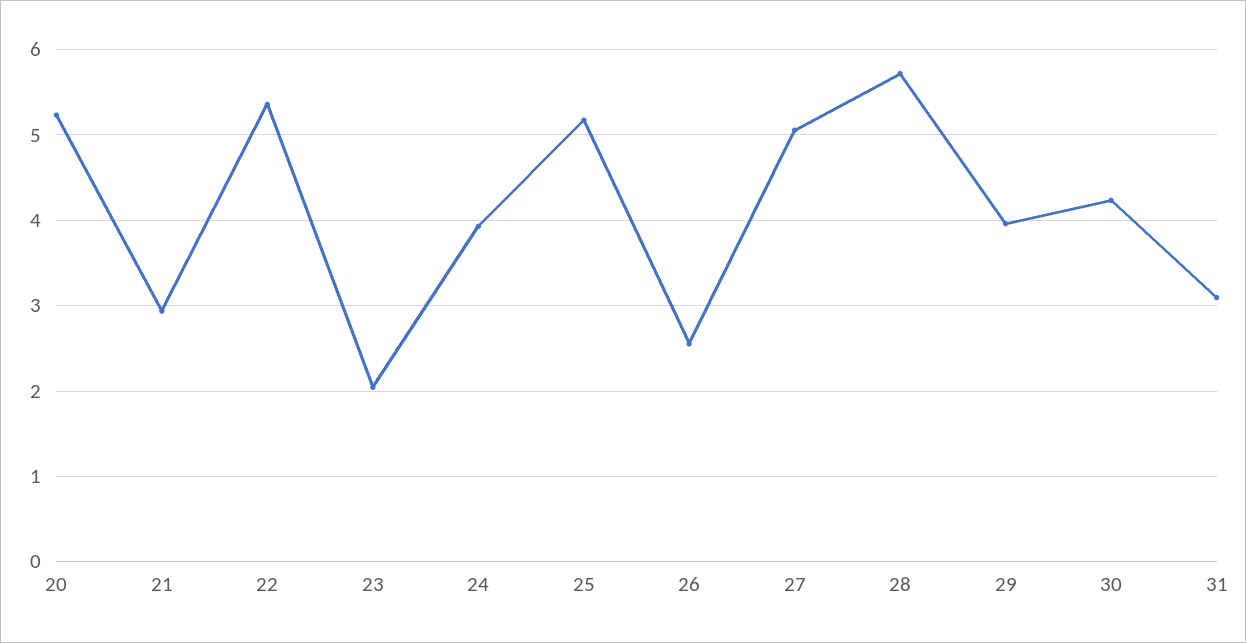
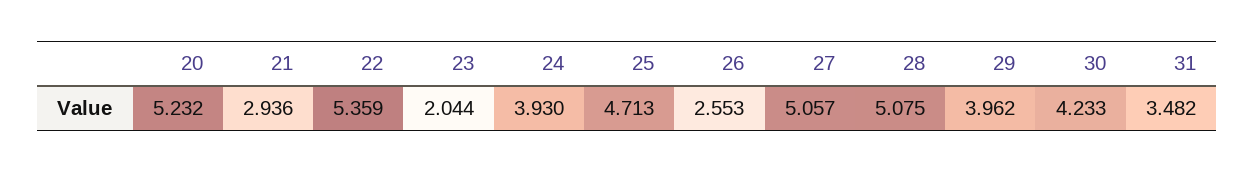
25: 5.2 -> 4.713
28: 5.7 -> 5.075
31: 3.1 -> 3.482

